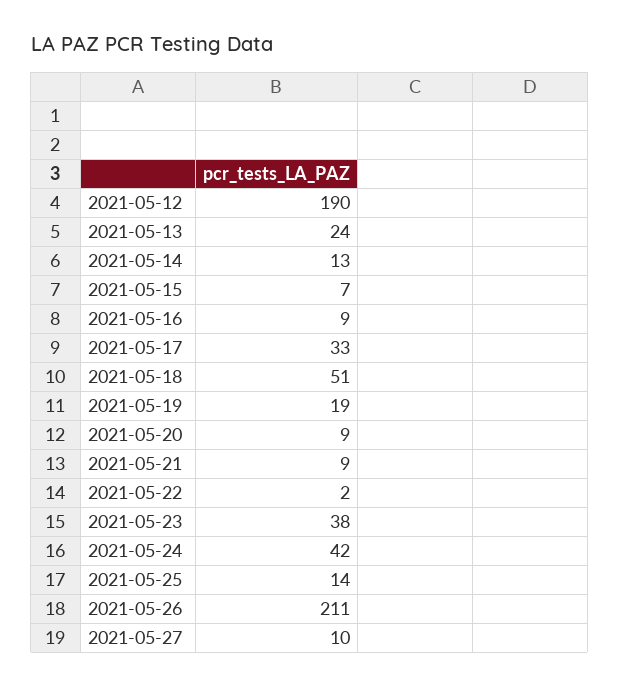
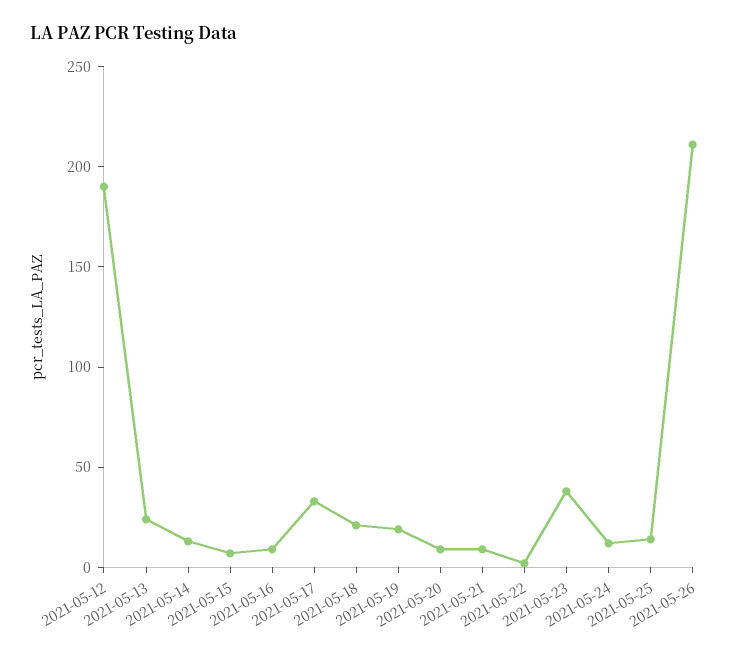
2021-05-18: 51 -> 20
2021-05-24: 42 -> 10
2021-05-27: 10 -> none

